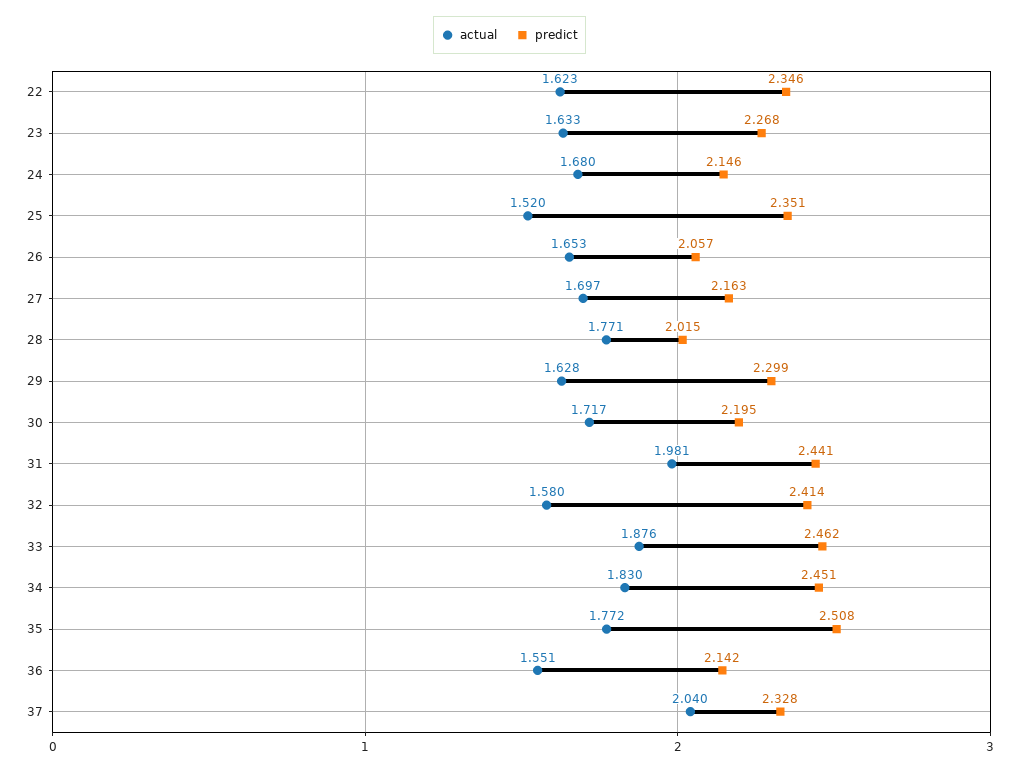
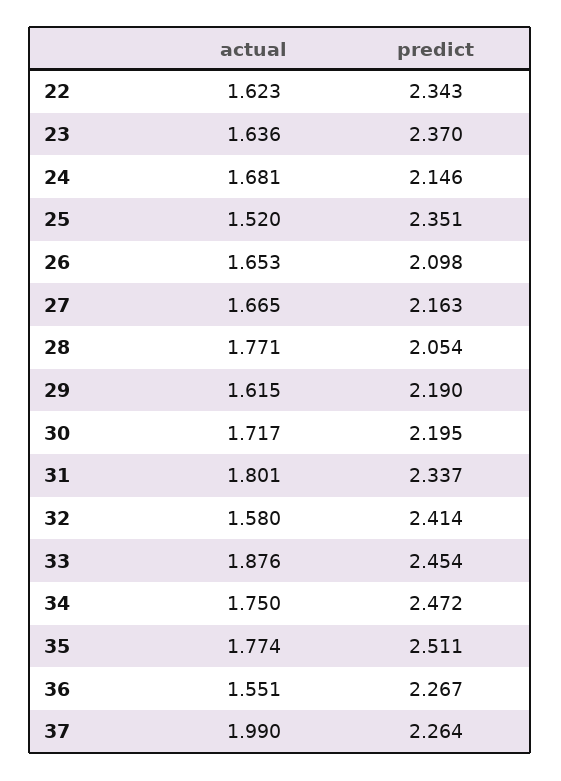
predict, 22: 2.346 -> 2.343
actual, 23: 1.633 -> 1.636
predict, 23: 2.268 -> 2.37
actual, 24: 1.68 -> 1.681
predict, 26: 2.057 -> 2.098
actual, 27: 1.697 -> 1.665
predict, 28: 2.015 -> 2.054
actual, 29: 1.628 -> 1.615
predict, 29: 2.299 -> 2.19
actual, 31: 1.981 -> 1.801
predict, 31: 2.441 -> 2.337
predict, 33: 2.462 -> 2.454
actual, 34: 1.83 -> 1.75
predict, 34: 2.451 -> 2.472
actual, 35: 1.772 -> 1.774
predict, 35: 2.508 -> 2.511
predict, 36: 2.142 -> 2.267
actual, 37: 2.04 -> 1.99
predict, 37: 2.328 -> 2.264

